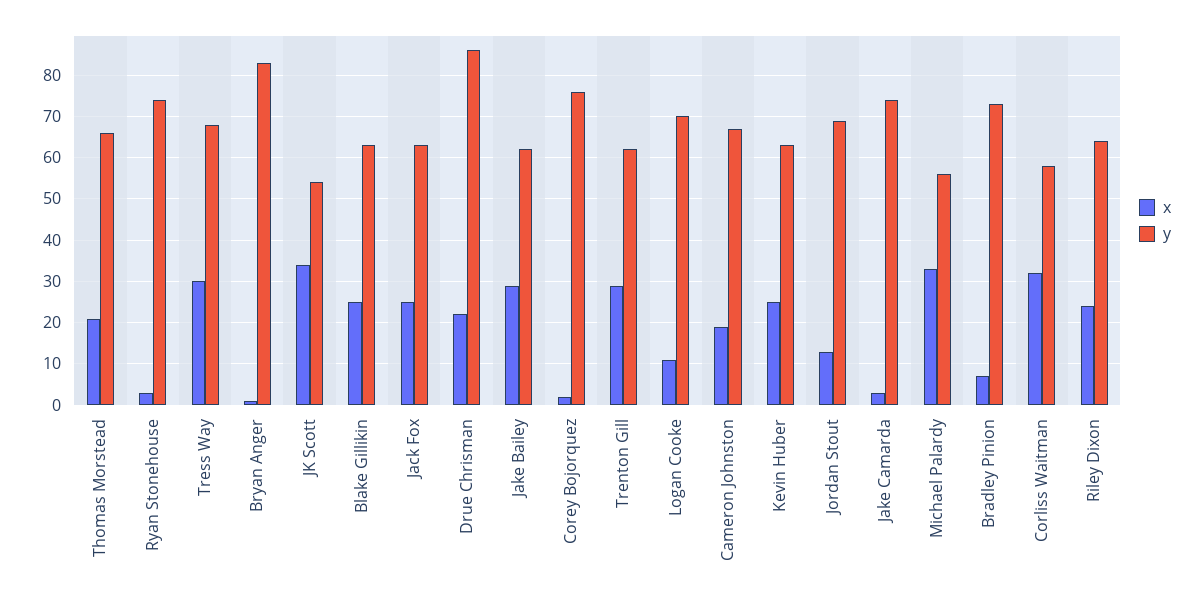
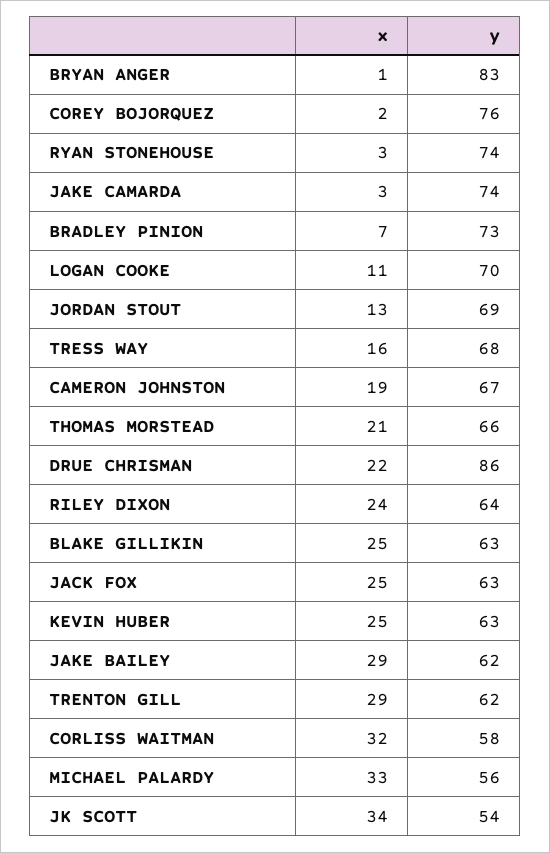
x, Tress Way: 30 -> 16

